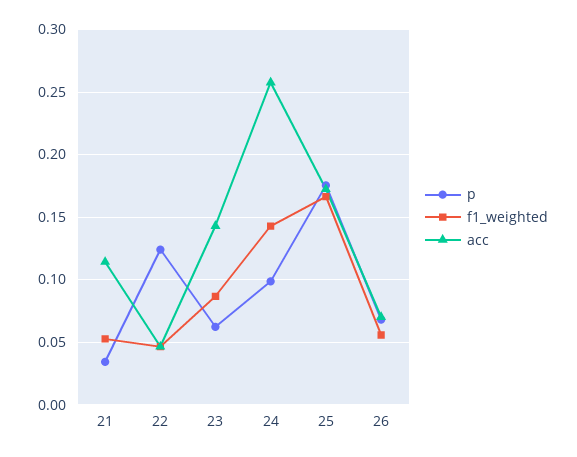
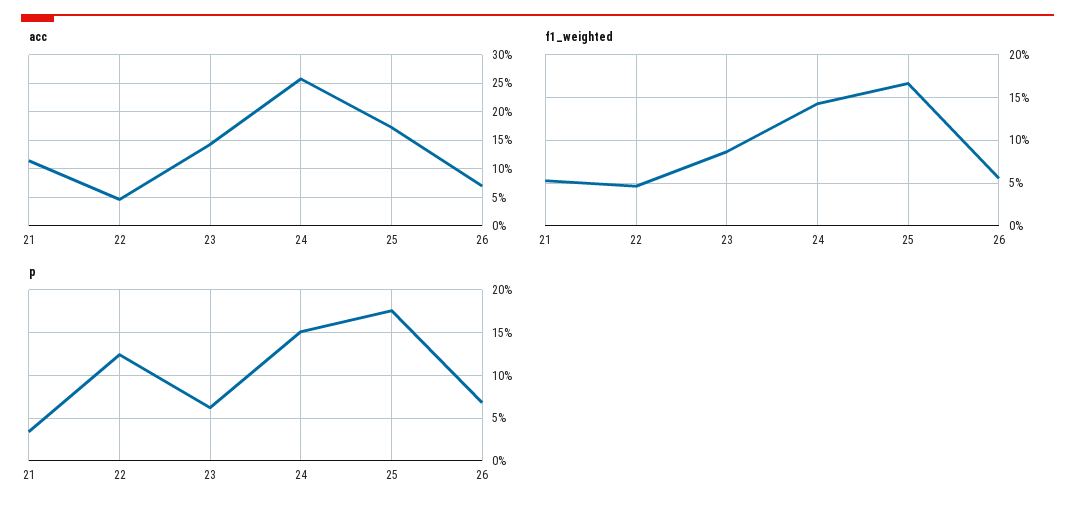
p, 24: 0.1 -> 0.15

